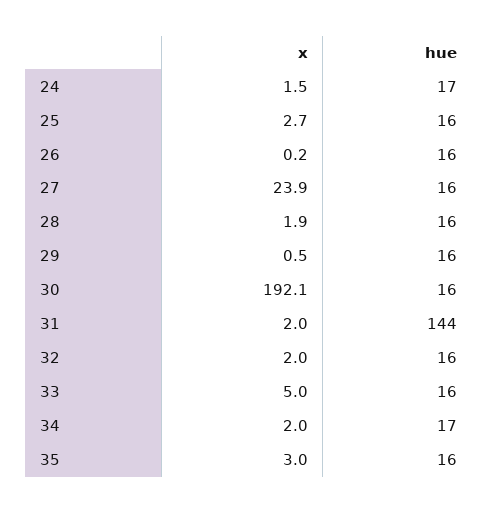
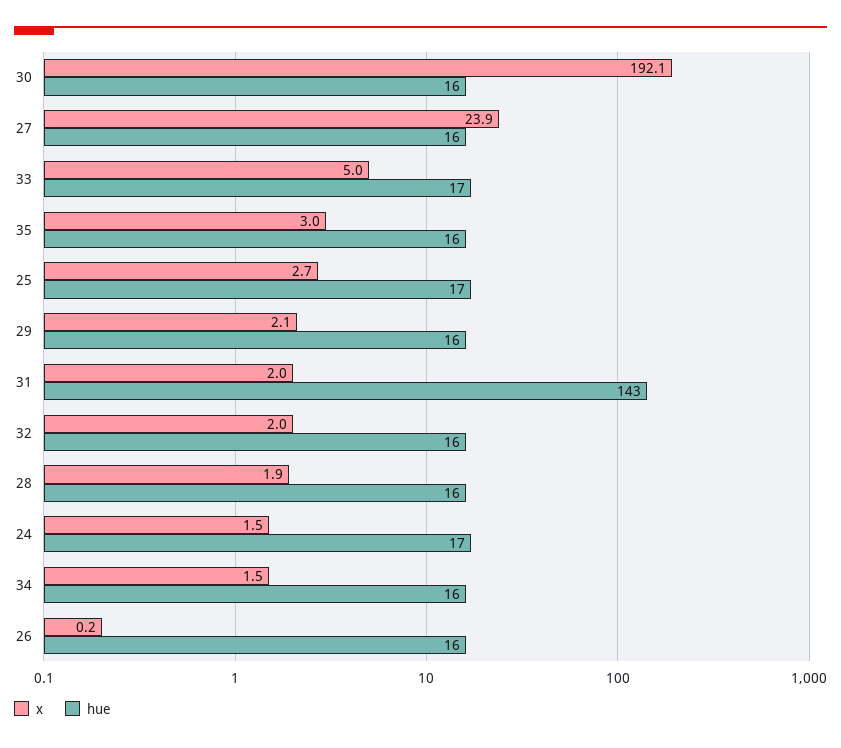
hue, 25: 16 -> 17
x, 29: 0.5 -> 2.1
hue, 31: 144 -> 143
hue, 33: 16 -> 17
x, 34: 2 -> 1.5
hue, 34: 17 -> 16

